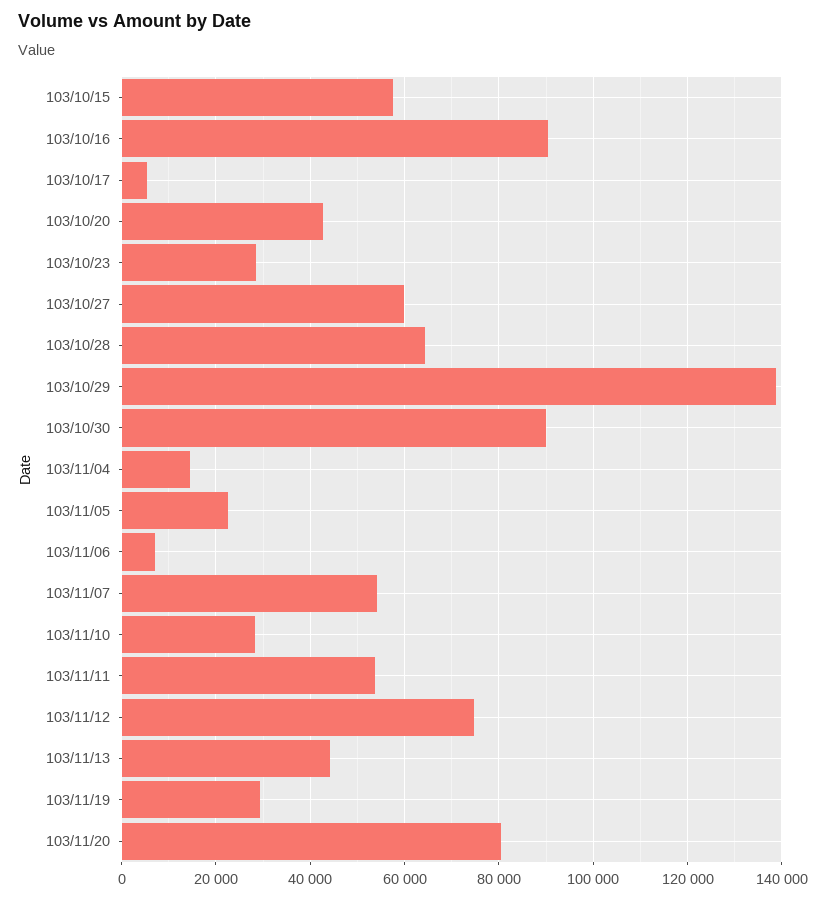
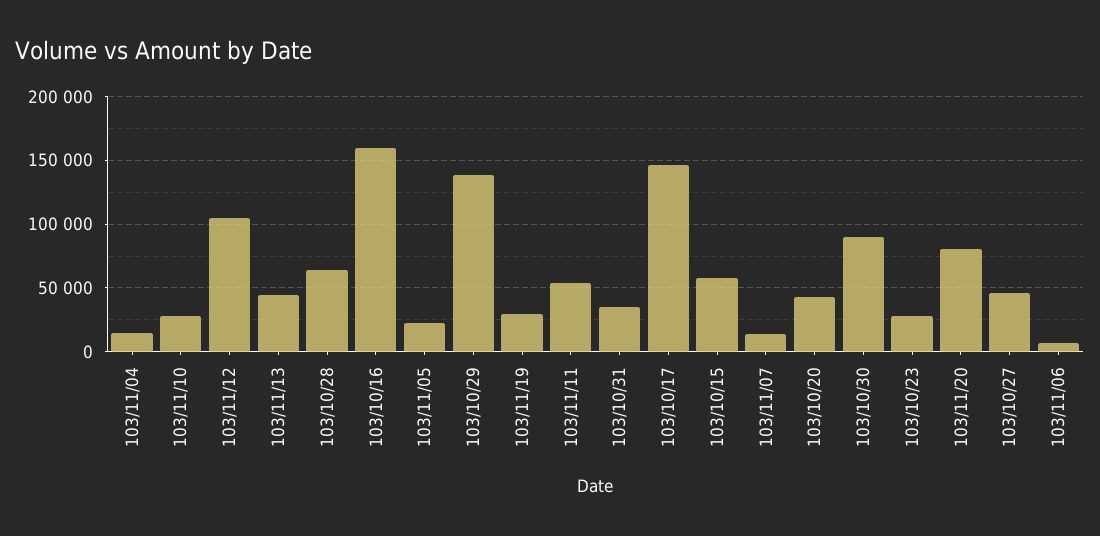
103/10/16: 90000 -> 160000
103/10/17: 6000 -> 145000
103/10/27: 60000 -> 45000
103/11/07: 54000 -> 15000
103/11/12: 74000 -> 105000
103/10/31: none -> 35000

